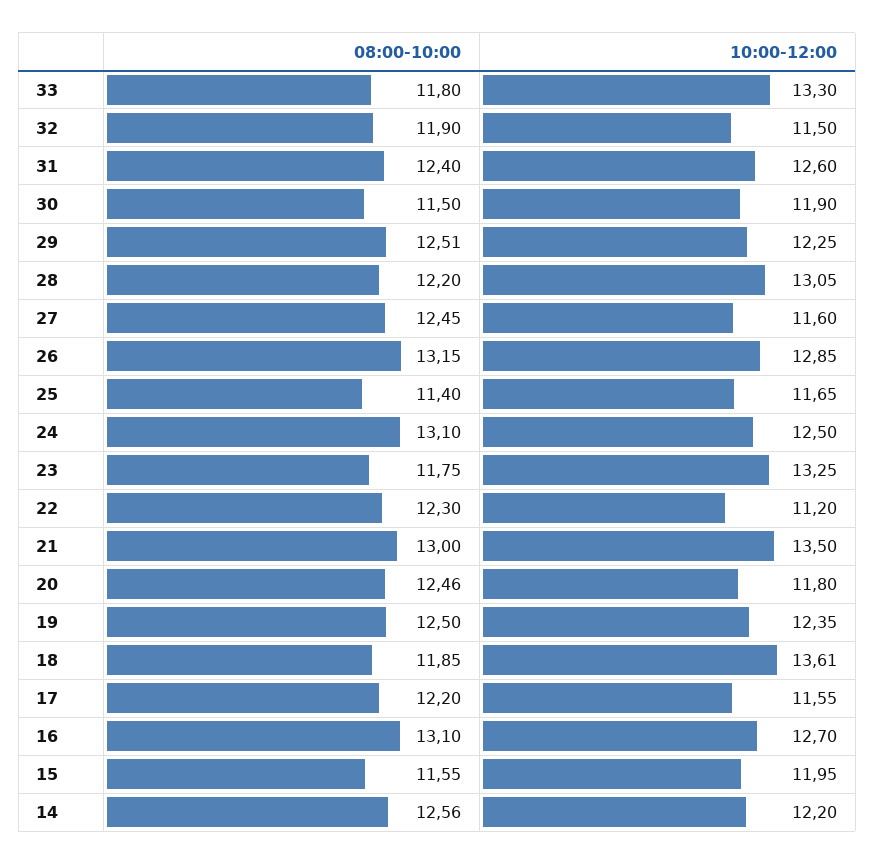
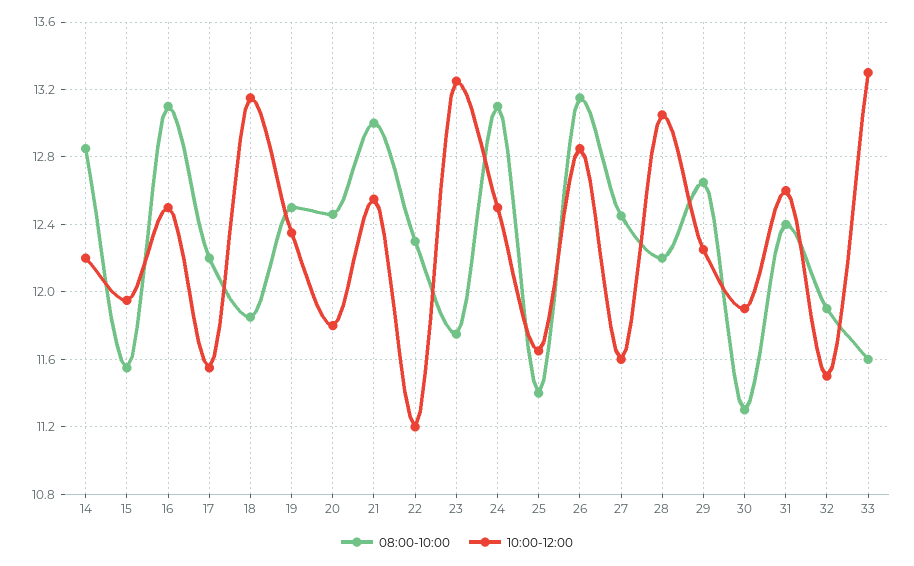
08:00-10:00, 33: 11.8 -> 11.6
08:00-10:00, 30: 11.5 -> 11.3
08:00-10:00, 29: 12.51 -> 12.65
10:00-12:00, 21: 13.5 -> 12.55
10:00-12:00, 18: 13.61 -> 13.15
10:00-12:00, 16: 12.7 -> 12.5
08:00-10:00, 14: 12.56 -> 12.85

